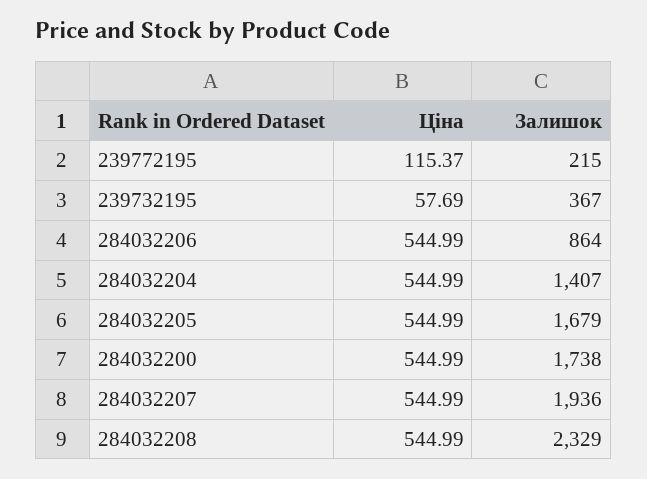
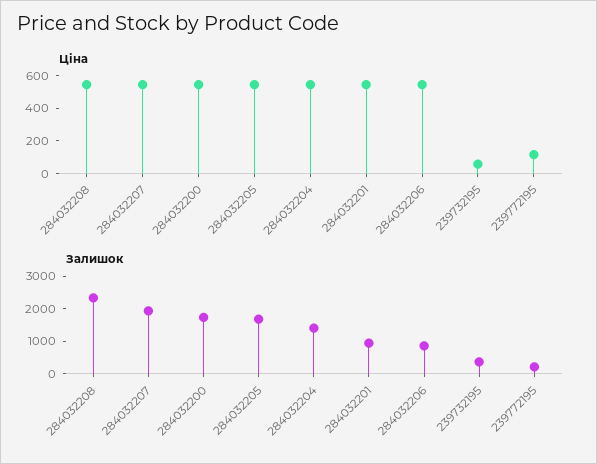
Ціна, 284032201: none -> 550
Залишок, 284032201: none -> 1000

